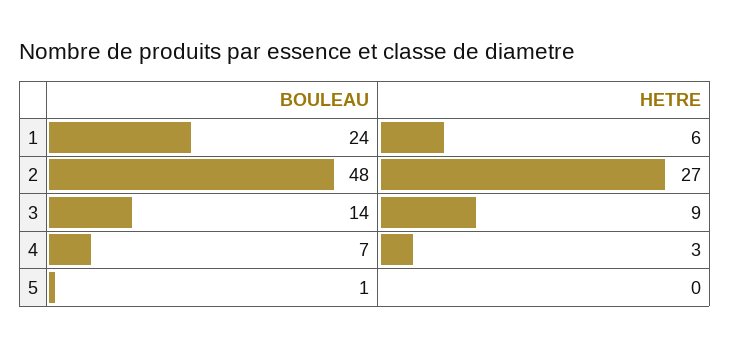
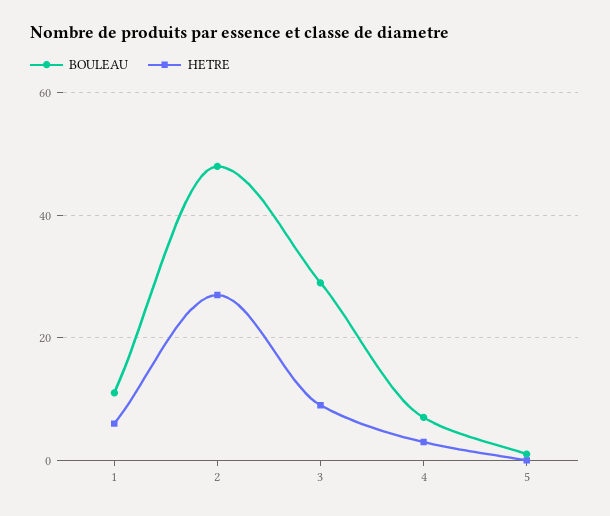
BOULEAU, 1: 24 -> 10
BOULEAU, 3: 14 -> 30

